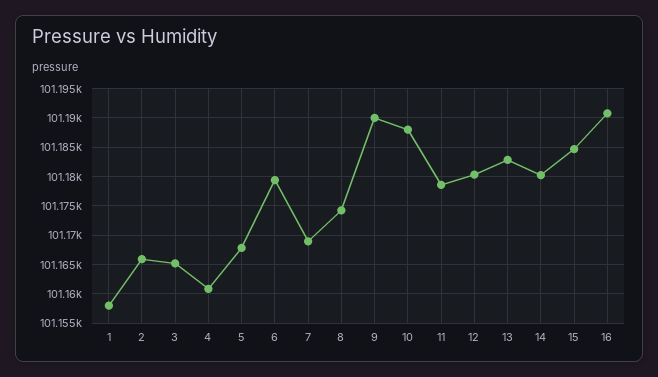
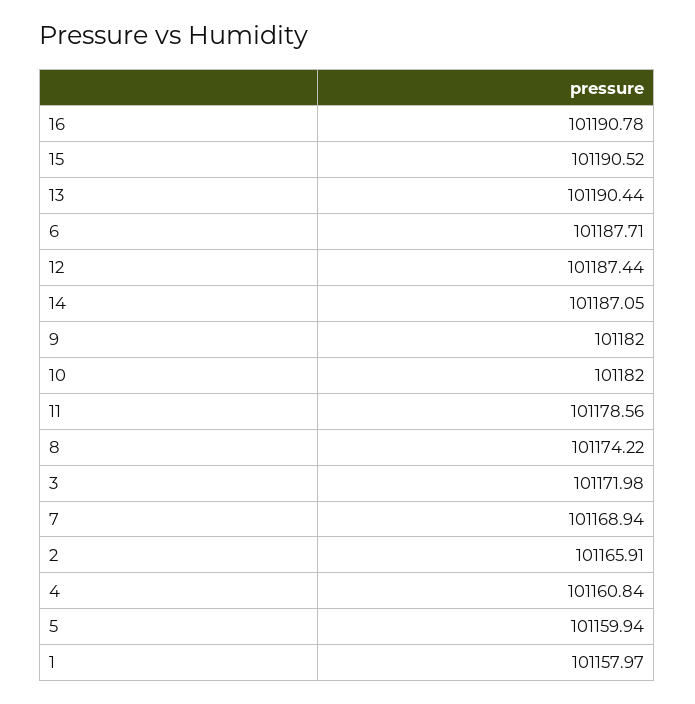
3: 101165 -> 101171.98
5: 101167.5 -> 101159.94
6: 101180 -> 101187.71
9: 101190 -> 101182
10: 101187.5 -> 101182
12: 101180 -> 101187.44
13: 101182.5 -> 101190.44
14: 101180 -> 101187.05
15: 101185 -> 101190.52

